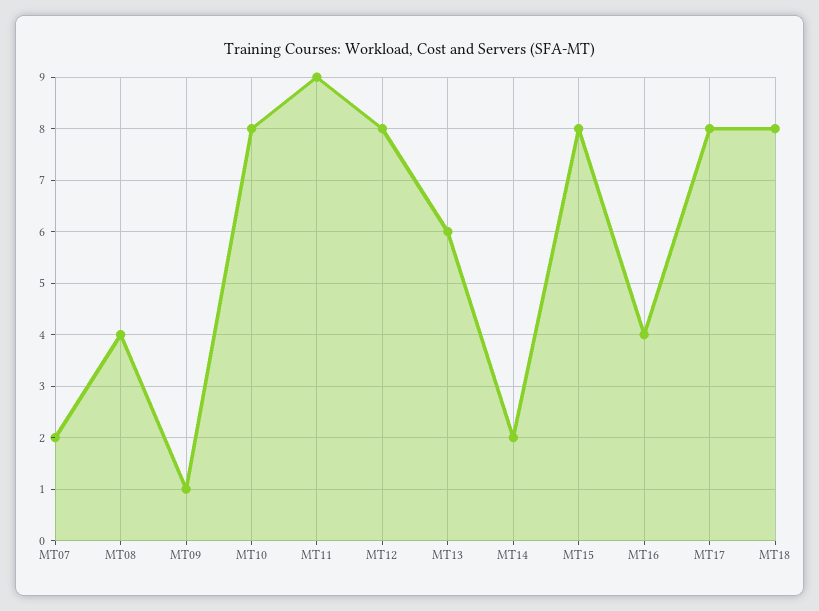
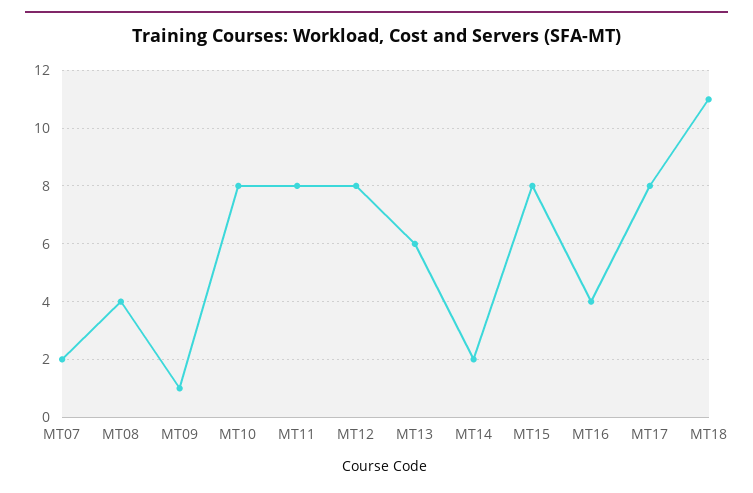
MT11: 9 -> 8
MT18: 8 -> 11

